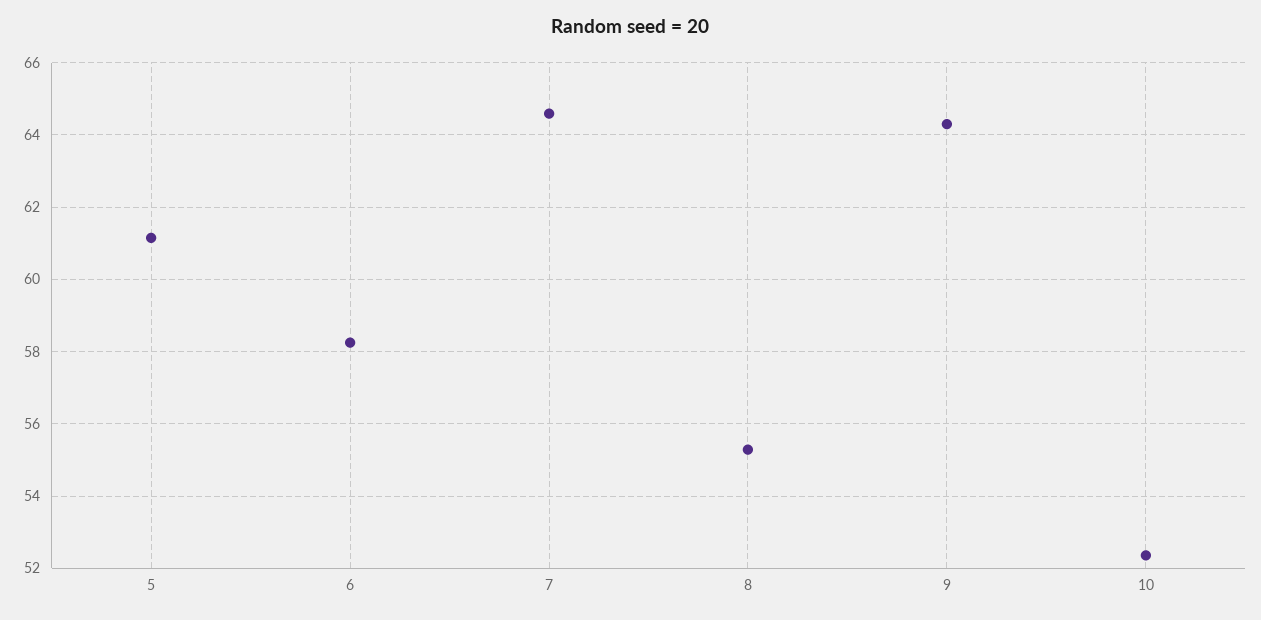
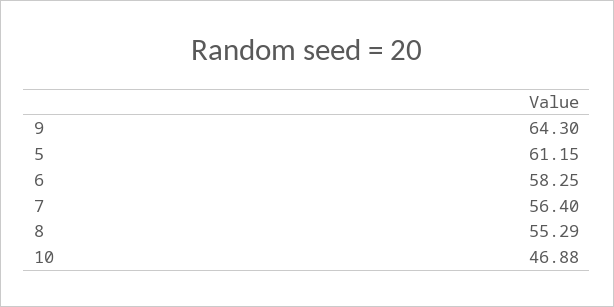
7: 64.6 -> 56.4
10: 52.4 -> 46.88

